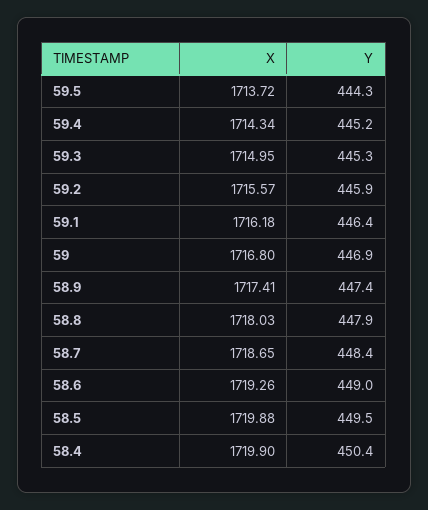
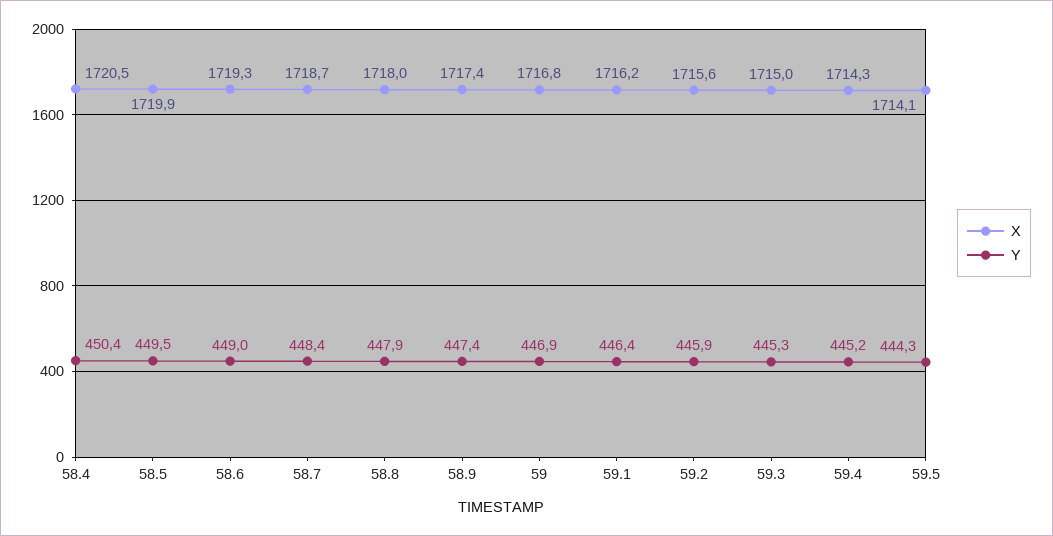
X, 59.5: 1713.72 -> 1714.1
X, 58.4: 1719.9 -> 1720.5

